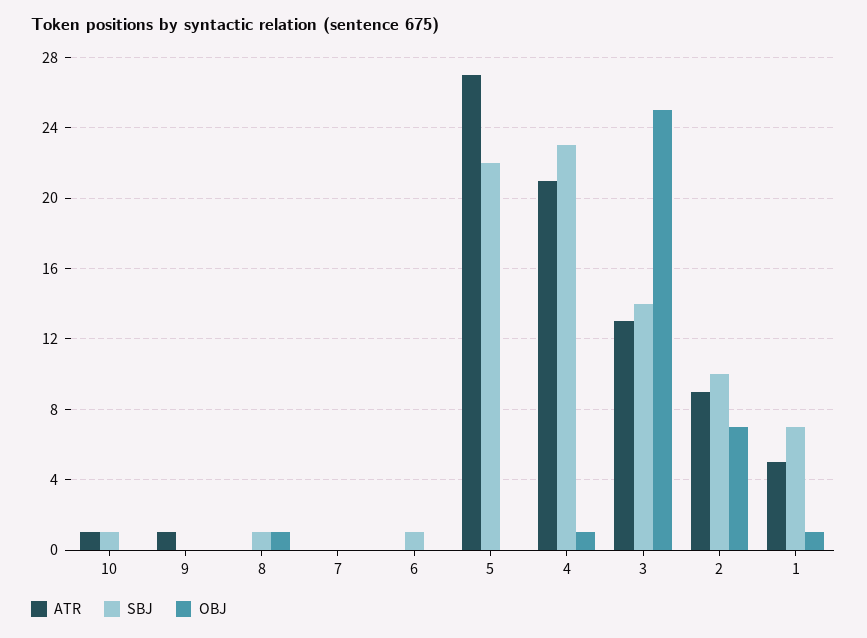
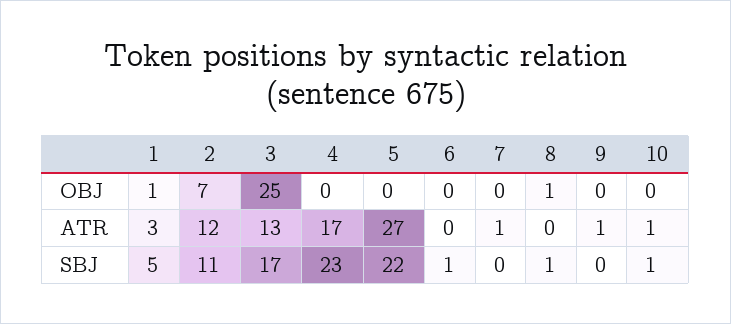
ATR, 7: 0 -> 1
ATR, 4: 21 -> 17
OBJ, 4: 1 -> 0
SBJ, 3: 14 -> 17
ATR, 2: 9 -> 12
SBJ, 2: 10 -> 11
ATR, 1: 5 -> 3
SBJ, 1: 7 -> 5

